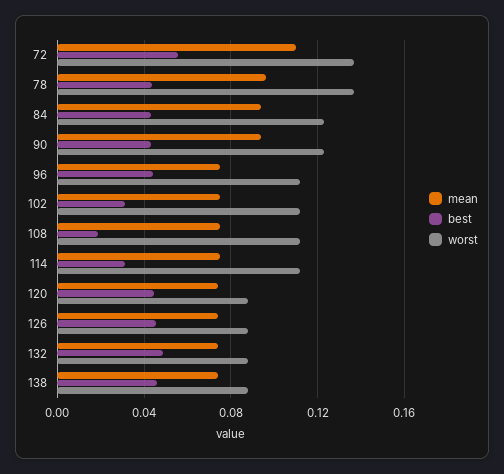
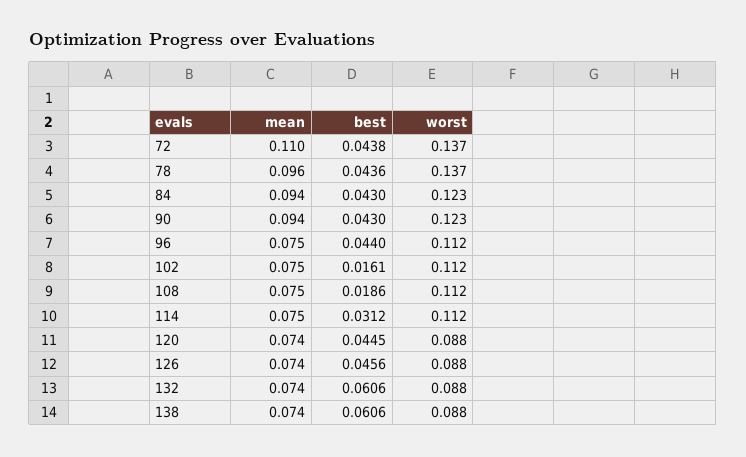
best, 72: 0.055 -> 0.0438
best, 102: 0.03 -> 0.0161
best, 132: 0.05 -> 0.0606
best, 138: 0.045 -> 0.0606

